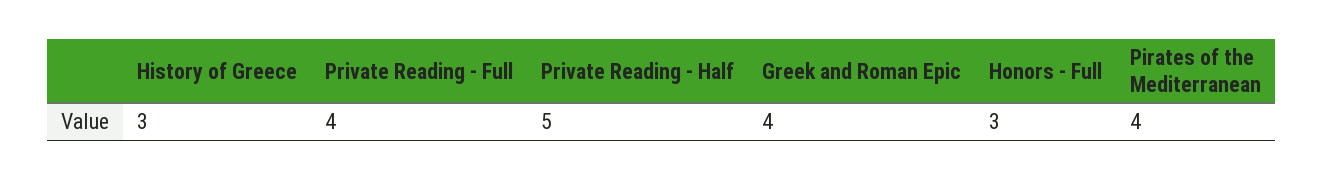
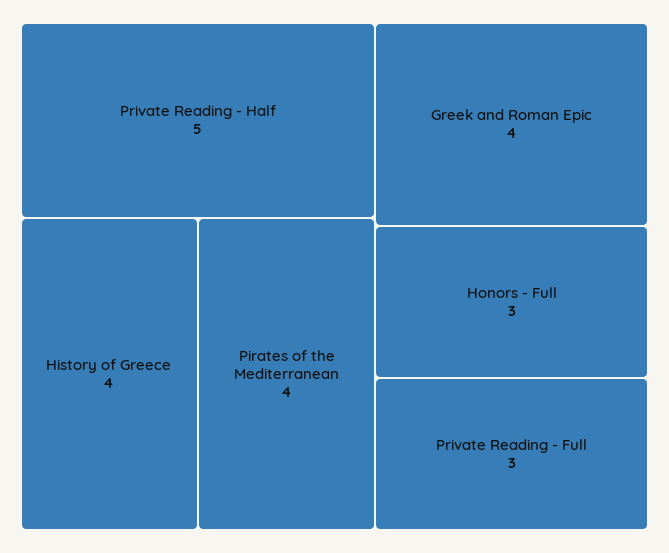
History of Greece: 3 -> 4
Private Reading - Full: 4 -> 3

